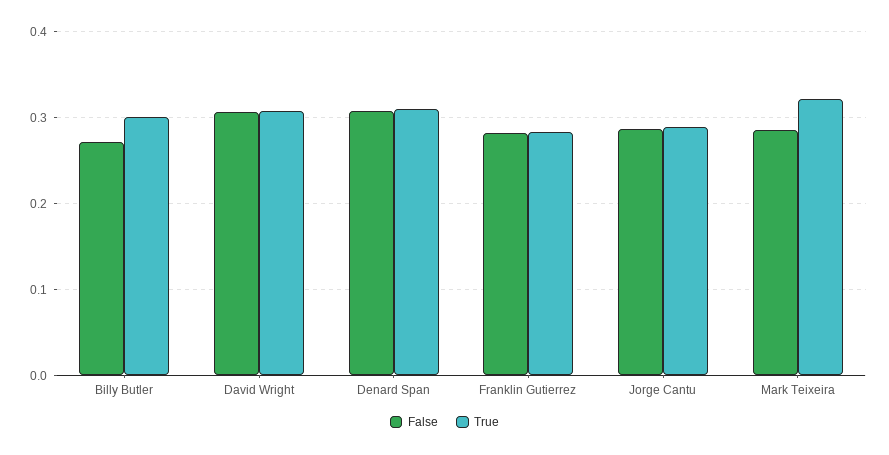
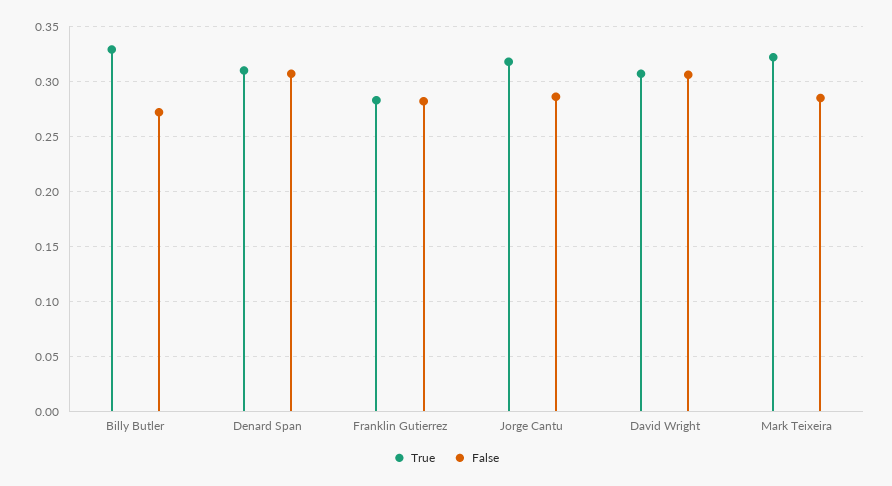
True, Billy Butler: 0.3 -> 0.33
True, Jorge Cantu: 0.29 -> 0.32

